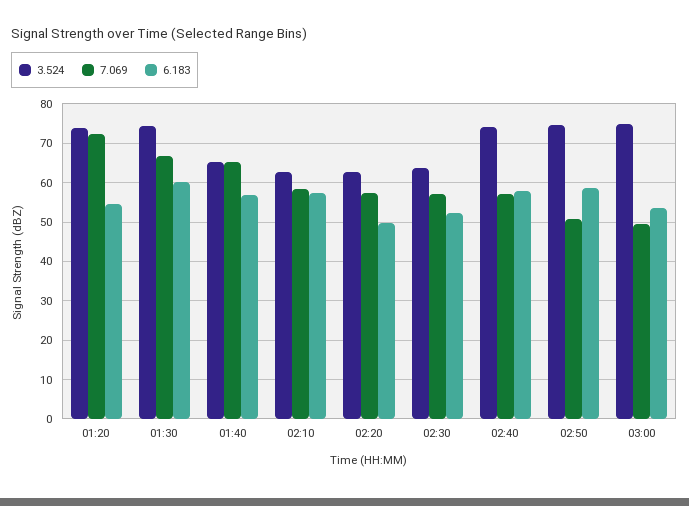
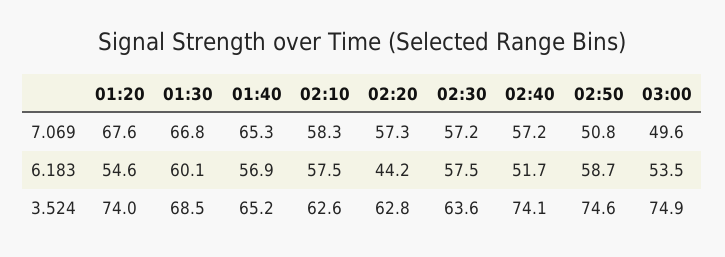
7.069, 01:20: 72 -> 67.6
3.524, 01:30: 74 -> 68.5
6.183, 02:20: 50 -> 44.2
6.183, 02:30: 52 -> 57.5
6.183, 02:40: 58 -> 51.7

